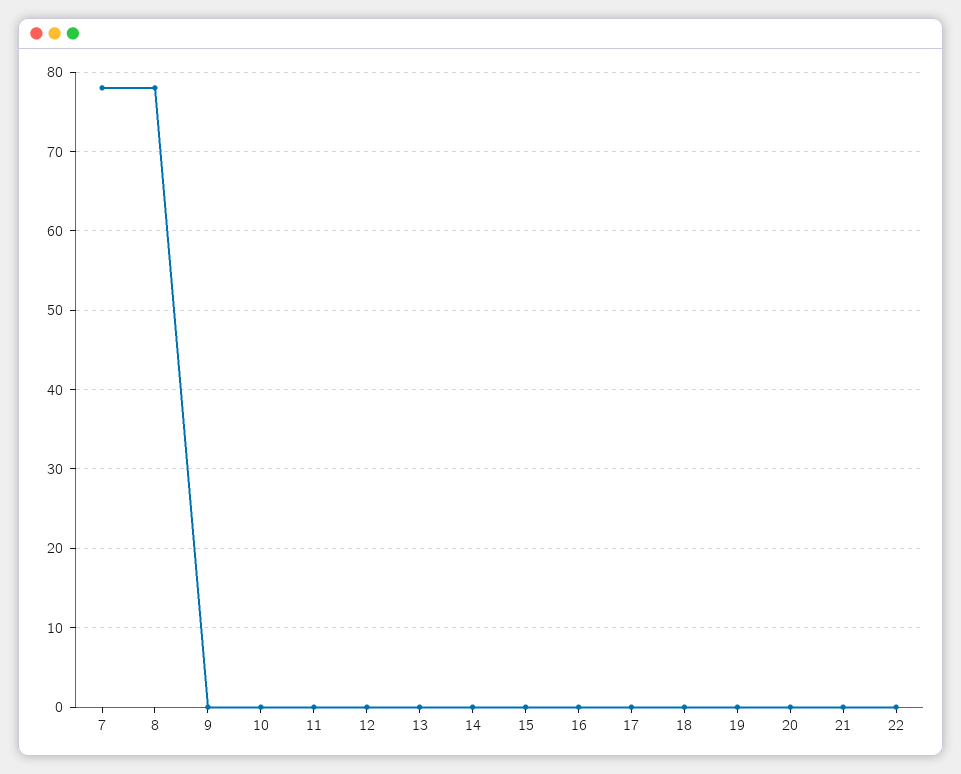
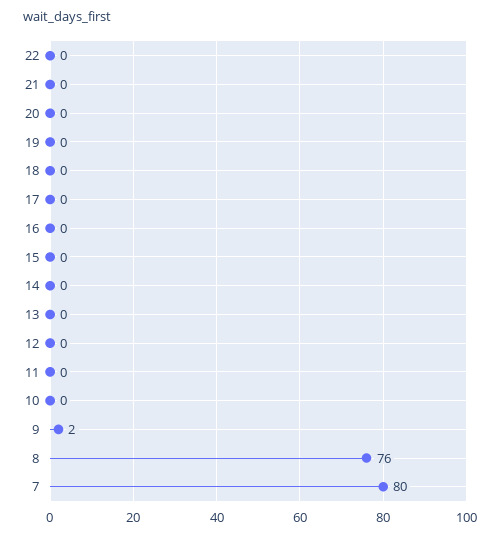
7: 78 -> 80
8: 78 -> 76
9: 0 -> 2

